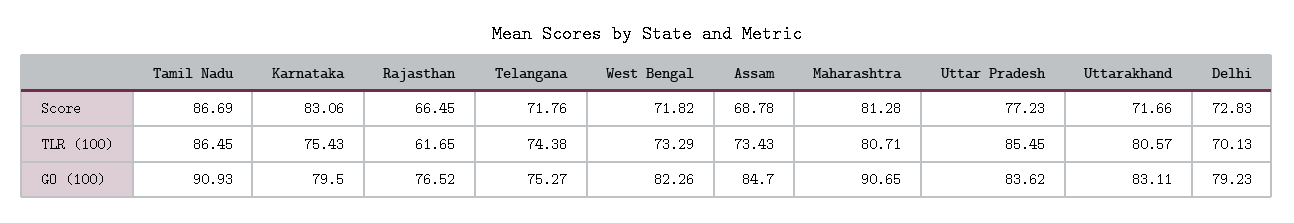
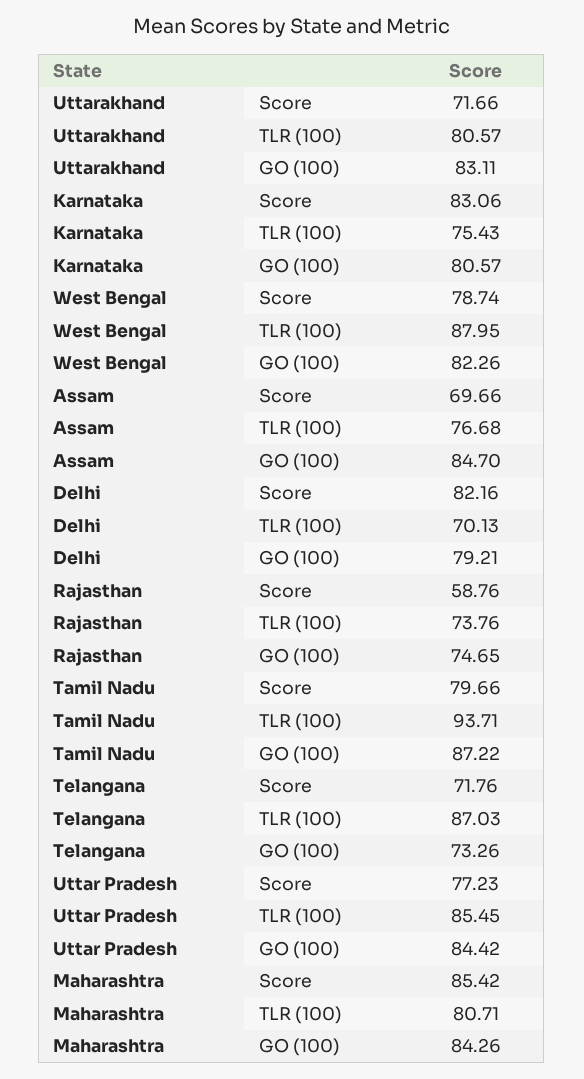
Tamil Nadu, Score: 86.69 -> 79.66
Rajasthan, Score: 66.45 -> 58.76
West Bengal, Score: 71.82 -> 78.74
Assam, Score: 68.78 -> 69.66
Maharashtra, Score: 81.28 -> 85.42
Delhi, Score: 72.83 -> 82.16
Tamil Nadu, TLR (100): 86.45 -> 93.71
Rajasthan, TLR (100): 61.65 -> 73.76
Telangana, TLR (100): 74.38 -> 87.03
West Bengal, TLR (100): 73.29 -> 87.95
Assam, TLR (100): 73.43 -> 76.68
Tamil Nadu, GO (100): 90.93 -> 87.22
Karnataka, GO (100): 79.5 -> 80.57
Rajasthan, GO (100): 76.52 -> 74.65
Telangana, GO (100): 75.27 -> 73.26
Maharashtra, GO (100): 90.65 -> 84.26
Uttar Pradesh, GO (100): 83.62 -> 84.42
Delhi, GO (100): 79.23 -> 79.21

